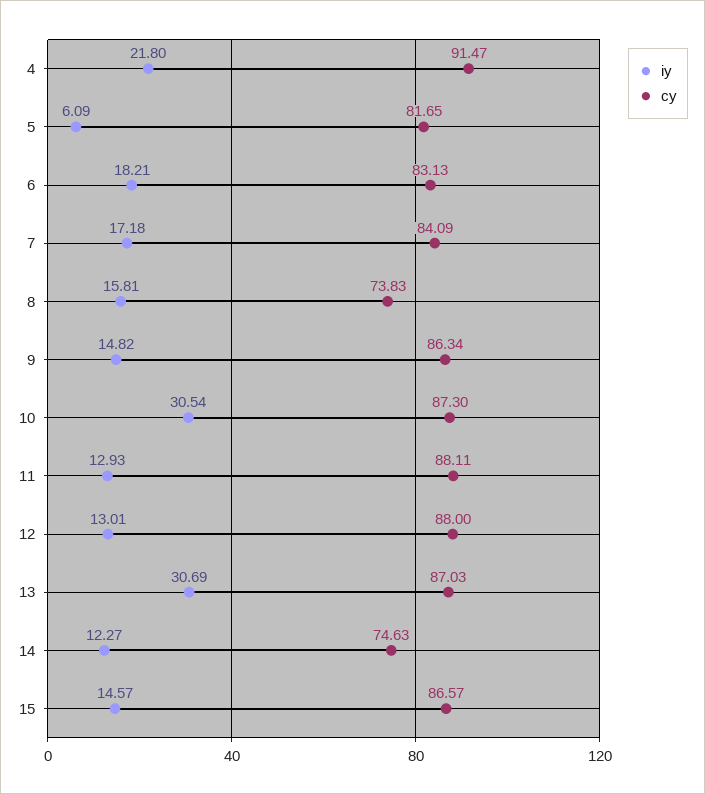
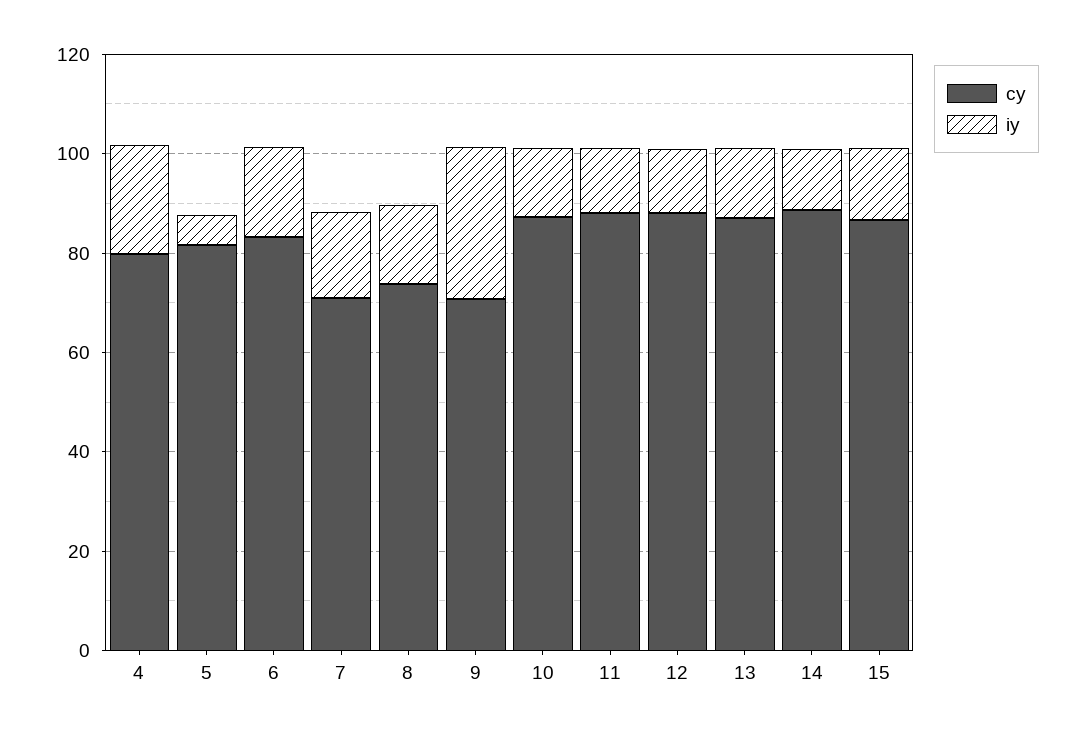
cy, 4: 91.47 -> 80
cy, 7: 84.09 -> 70
iy, 9: 14.82 -> 30
cy, 9: 86.34 -> 70
iy, 10: 30.54 -> 15
iy, 13: 30.69 -> 15
cy, 14: 74.63 -> 90

